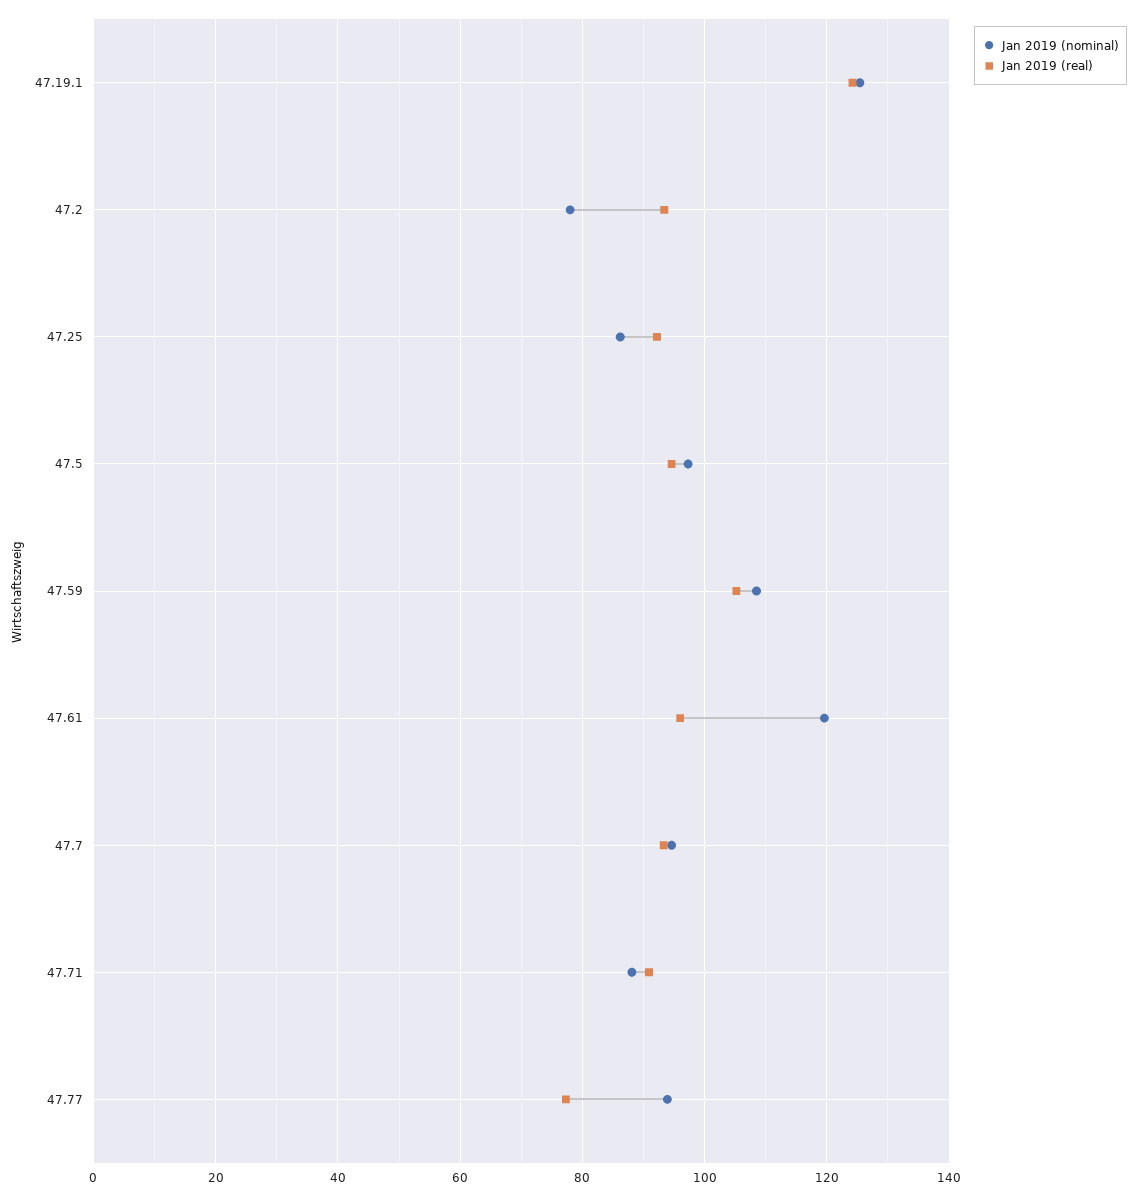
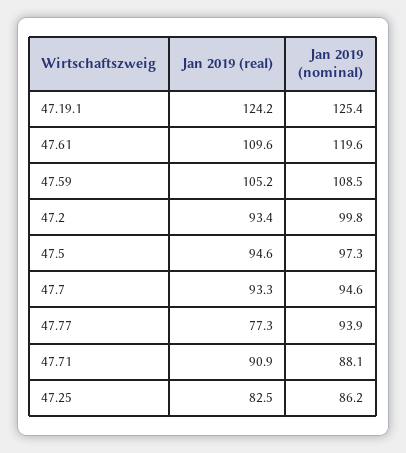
Jan 2019 (nominal), 47.2: 78 -> 99.8
Jan 2019 (real), 47.25: 92 -> 82.5
Jan 2019 (real), 47.61: 96 -> 109.6

